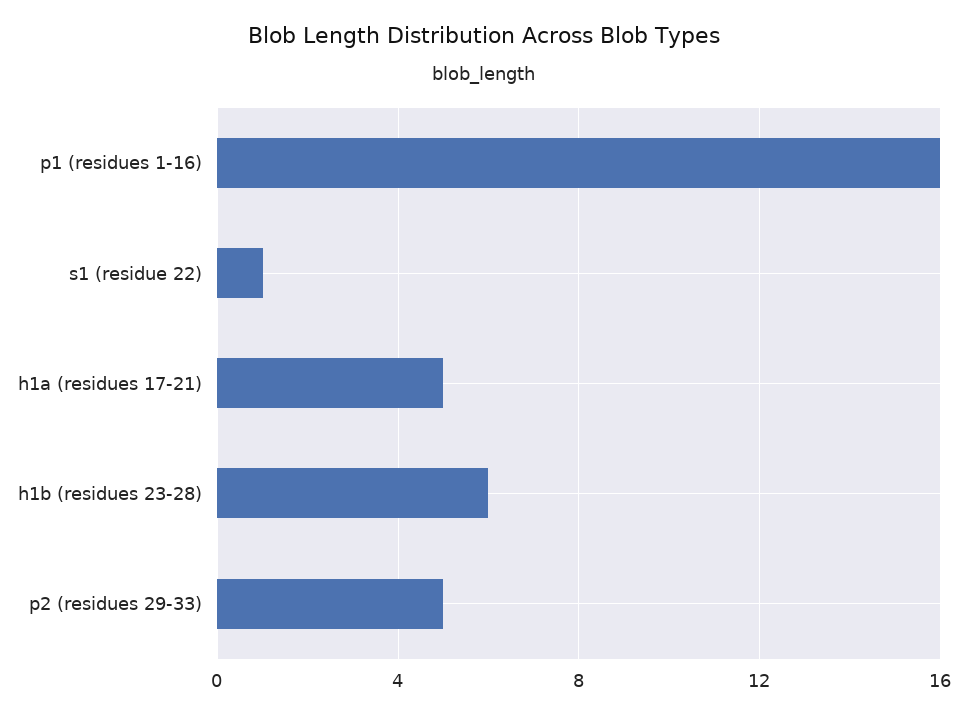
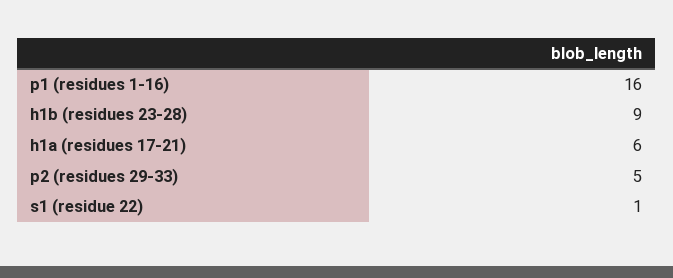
h1a (residues 17-21): 5 -> 6
h1b (residues 23-28): 6 -> 9

